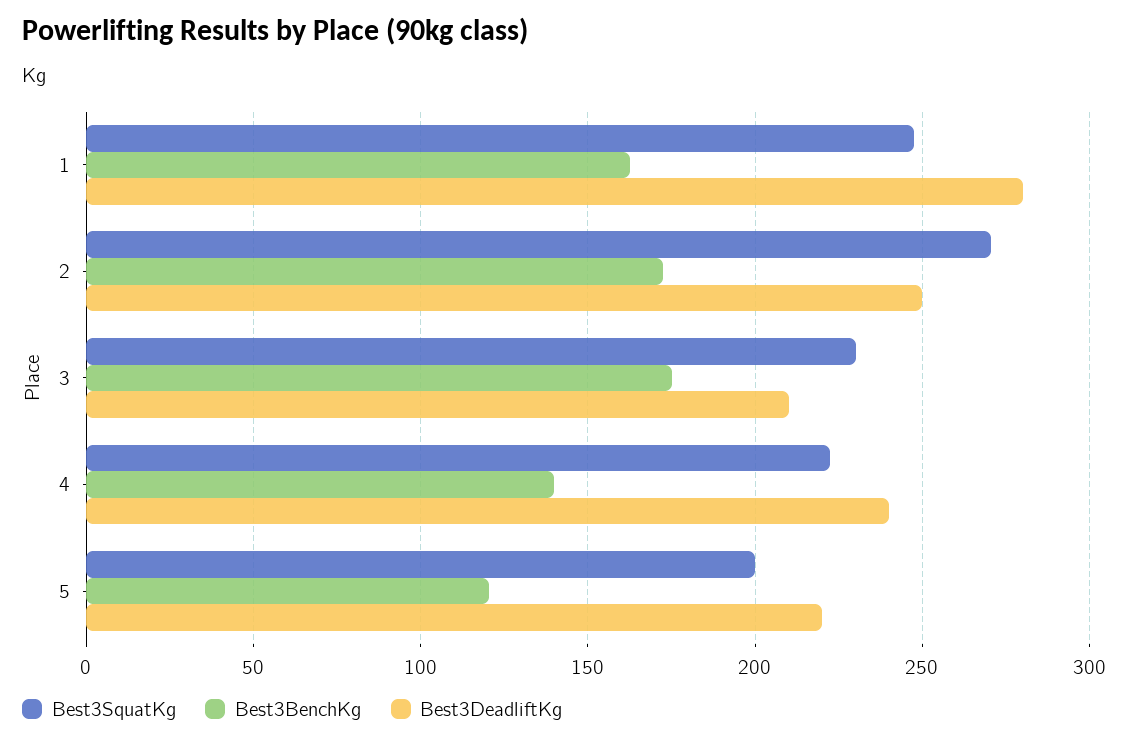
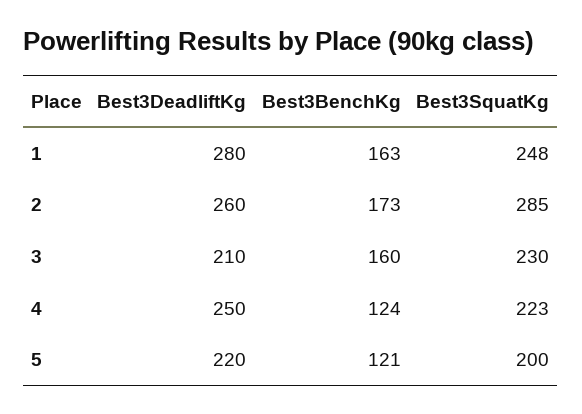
Best3SquatKg, 2: 270 -> 285
Best3DeadliftKg, 2: 250 -> 260
Best3BenchKg, 3: 175 -> 160
Best3BenchKg, 4: 140 -> 124
Best3DeadliftKg, 4: 240 -> 250

